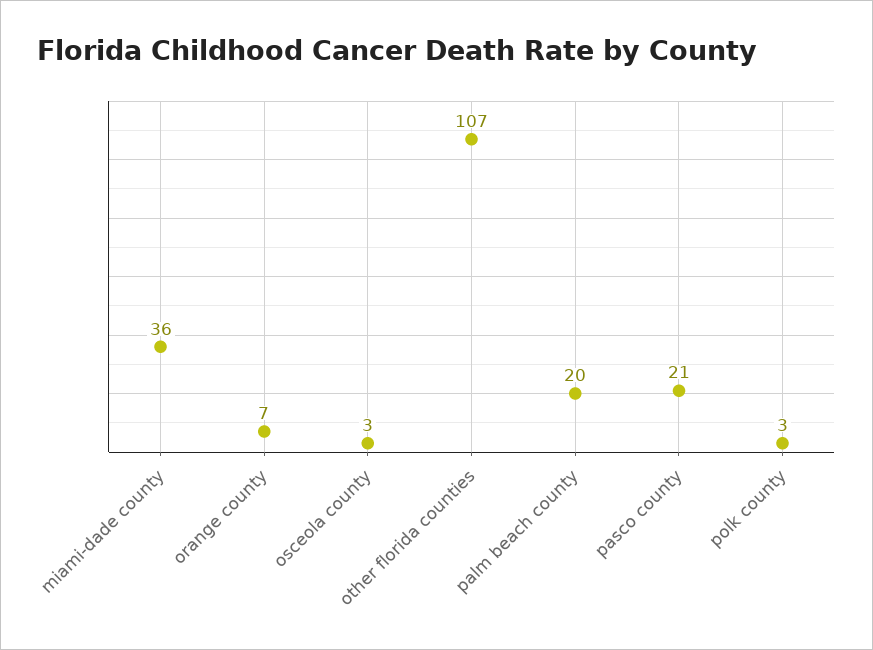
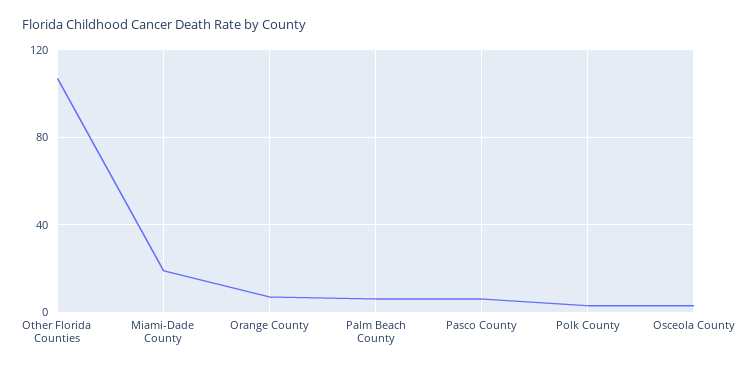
miami-dade county: 36 -> 20
palm beach county: 20 -> 5
pasco county: 21 -> 5

